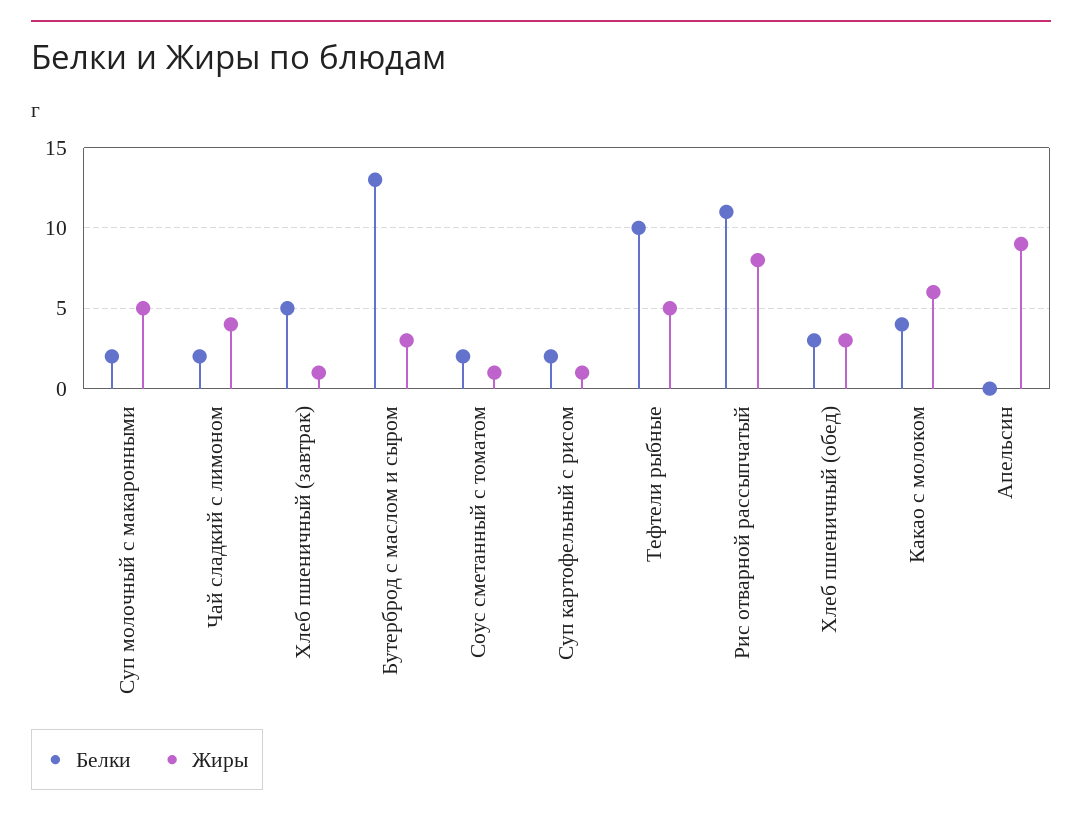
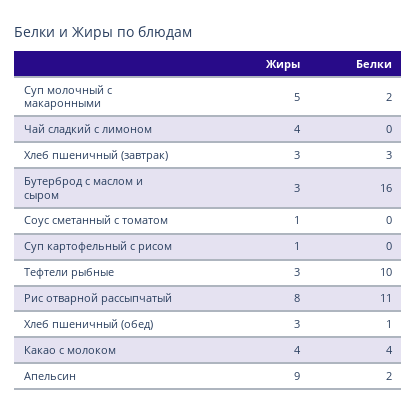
Белки, Чай сладкий с лимоном: 2 -> 0
Белки, Хлеб пшеничный (завтрак): 5 -> 3
Жиры, Хлеб пшеничный (завтрак): 1 -> 3
Белки, Бутерброд с маслом и сыром: 13 -> 16
Белки, Соус сметанный с томатом: 2 -> 0
Белки, Суп картофельный с рисом: 2 -> 0
Жиры, Тефтели рыбные: 5 -> 3
Белки, Хлеб пшеничный (обед): 3 -> 1
Жиры, Какао с молоком: 6 -> 4
Белки, Апельсин: 0 -> 2

